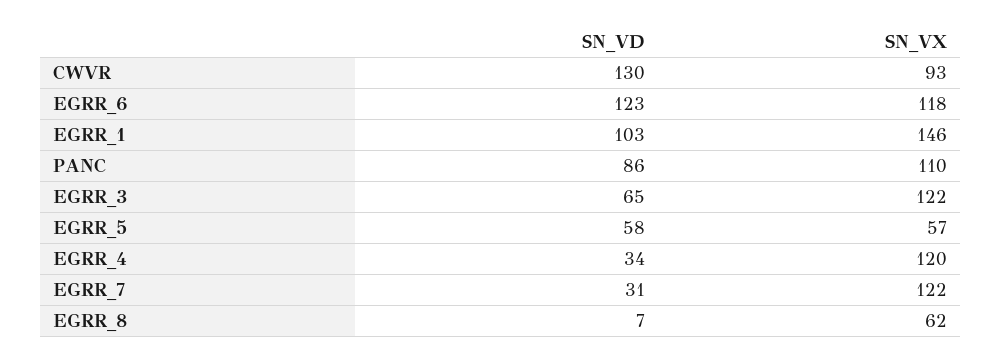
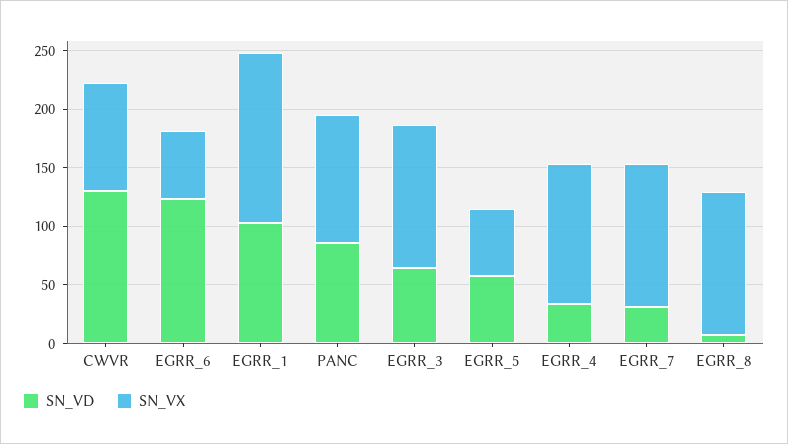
SN_VX, EGRR_6: 118 -> 60
SN_VX, EGRR_8: 62 -> 120

